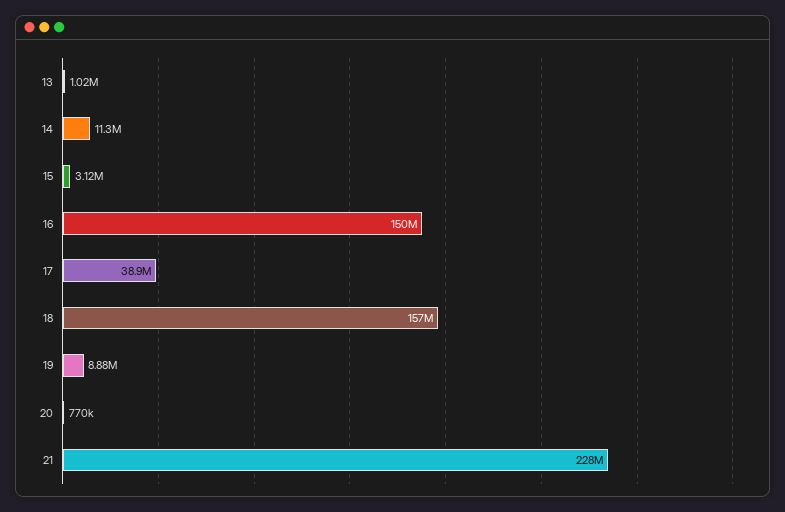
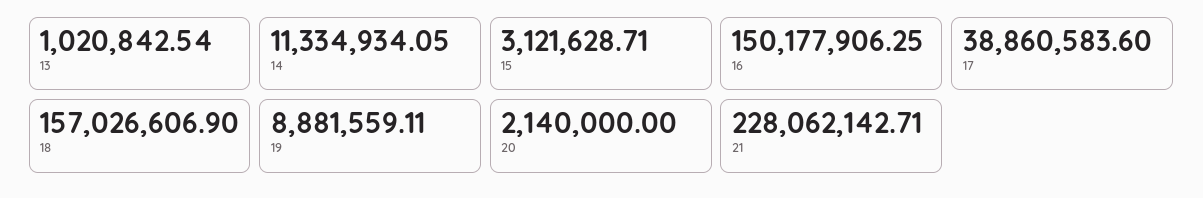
20: 770000 -> 2140000

